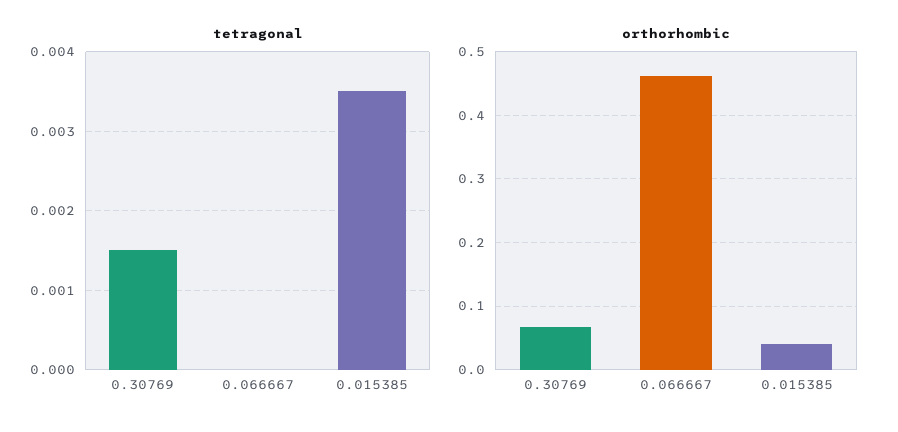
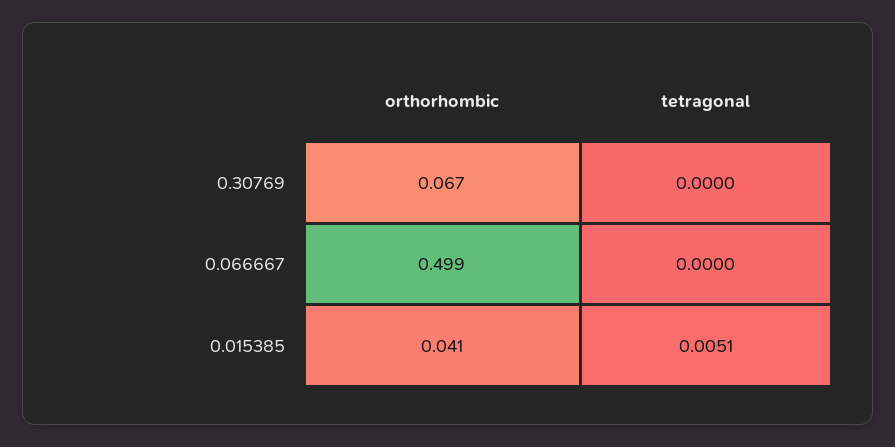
tetragonal, 0.30769: 0.0015 -> 0
tetragonal, 0.015385: 0.0035 -> 0.0051
orthorhombic, 0.066667: 0.46 -> 0.499

